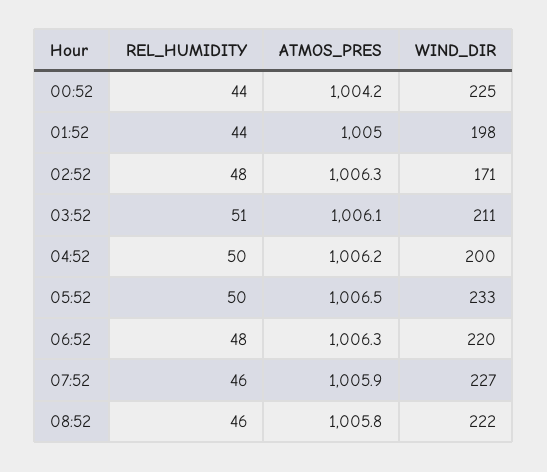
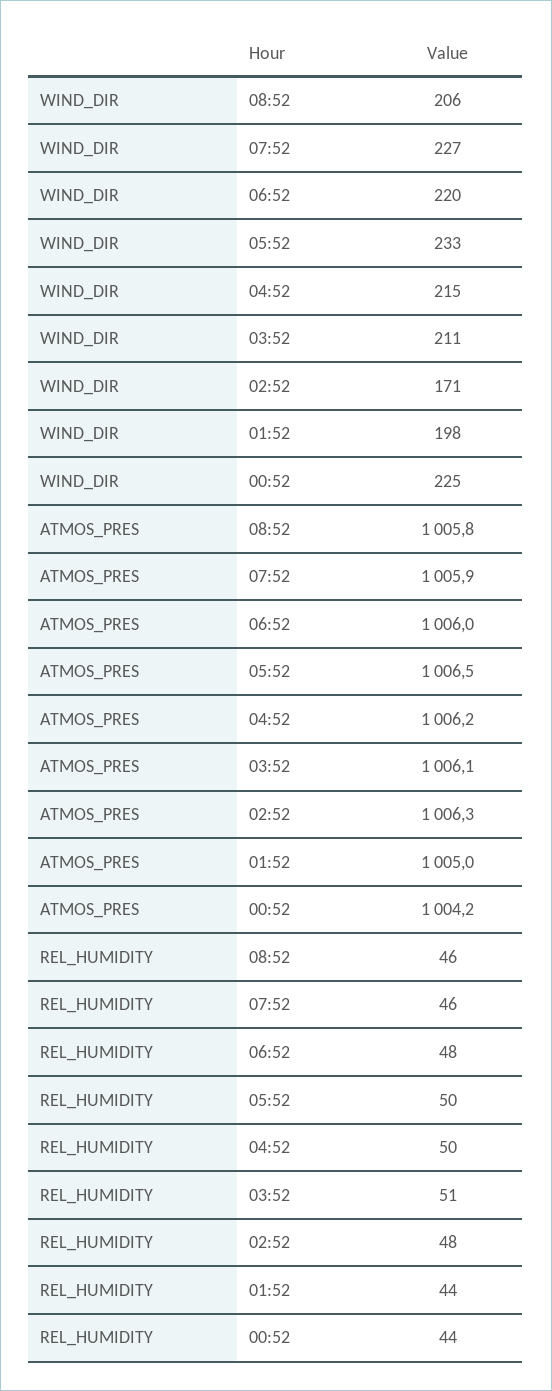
WIND_DIR, 04:52: 200 -> 215
ATMOS_PRES, 06:52: 1006.3 -> 1006
WIND_DIR, 08:52: 222 -> 206

